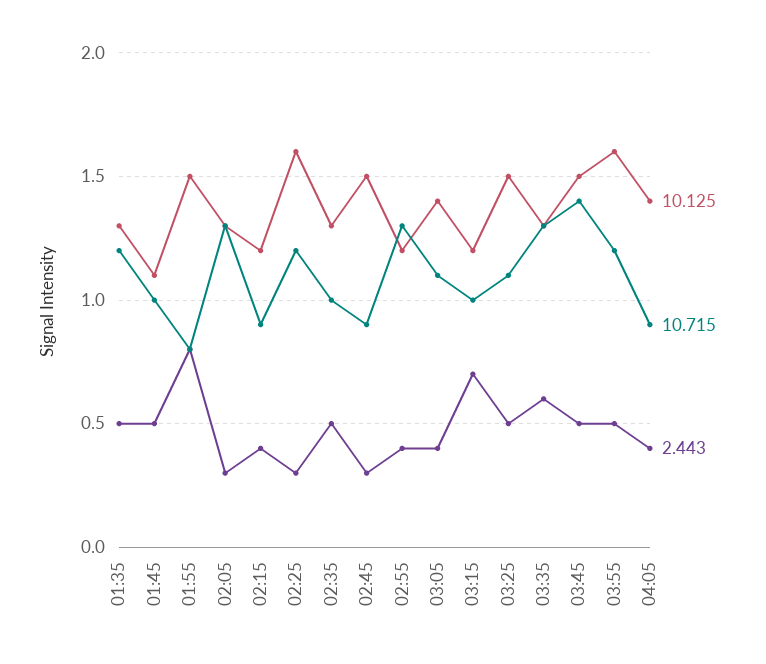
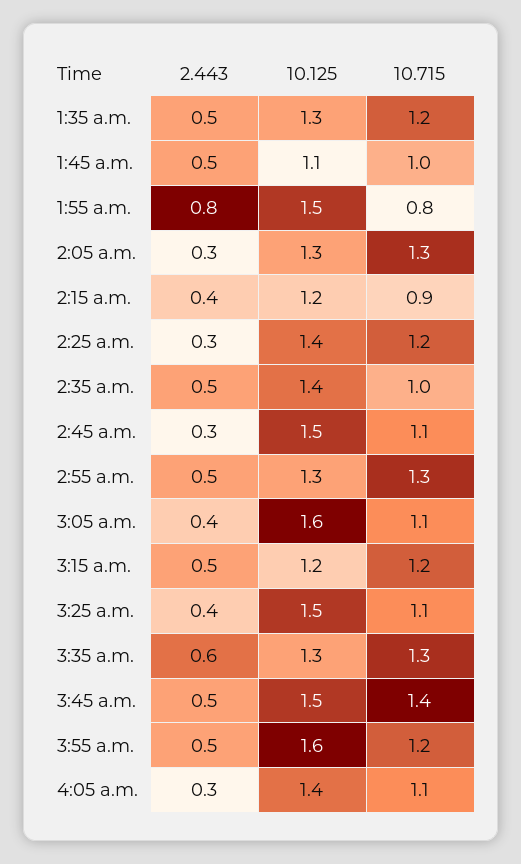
10.125, 02:25: 1.6 -> 1.4
10.125, 02:35: 1.3 -> 1.4
10.715, 02:45: 0.9 -> 1.1
10.125, 02:55: 1.2 -> 1.3
2.443, 02:55: 0.4 -> 0.5
10.125, 03:05: 1.4 -> 1.6
10.715, 03:15: 1 -> 1.2
2.443, 03:15: 0.7 -> 0.5
2.443, 03:25: 0.5 -> 0.4
10.715, 04:05: 0.9 -> 1.1
2.443, 04:05: 0.4 -> 0.3

